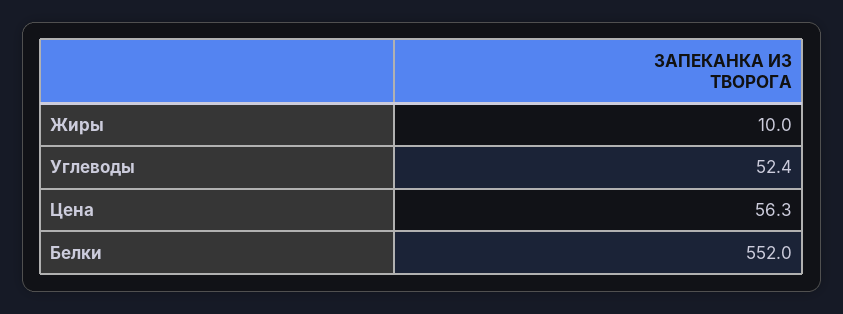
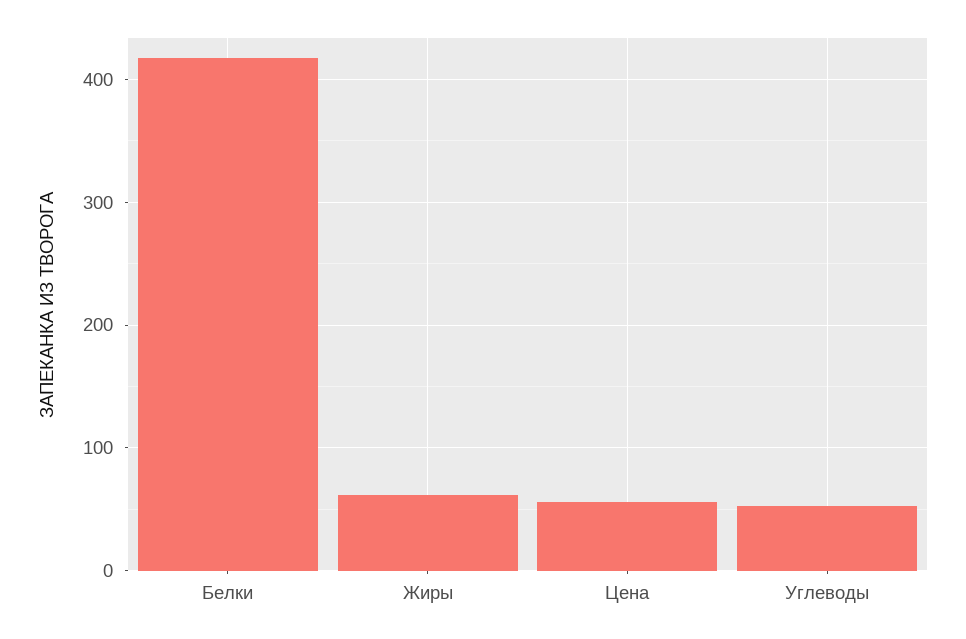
Жиры: 10 -> 60
Белки: 552 -> 420

